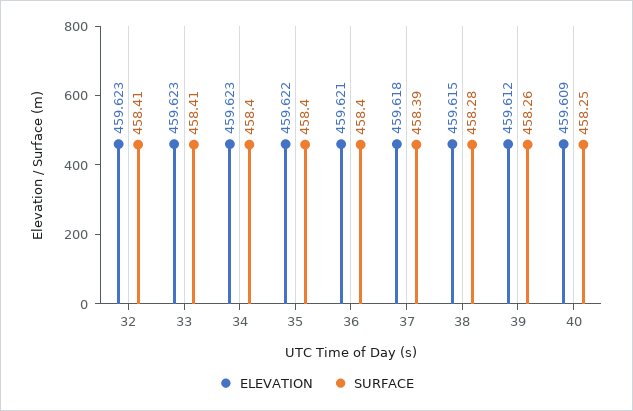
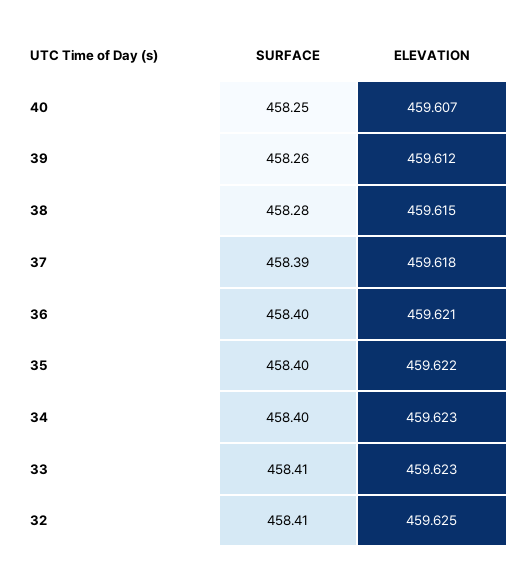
ELEVATION, 32: 459.623 -> 459.625
ELEVATION, 40: 459.609 -> 459.607

